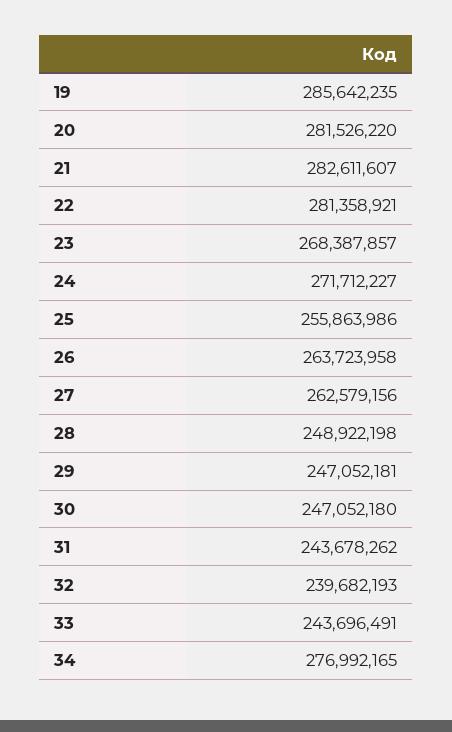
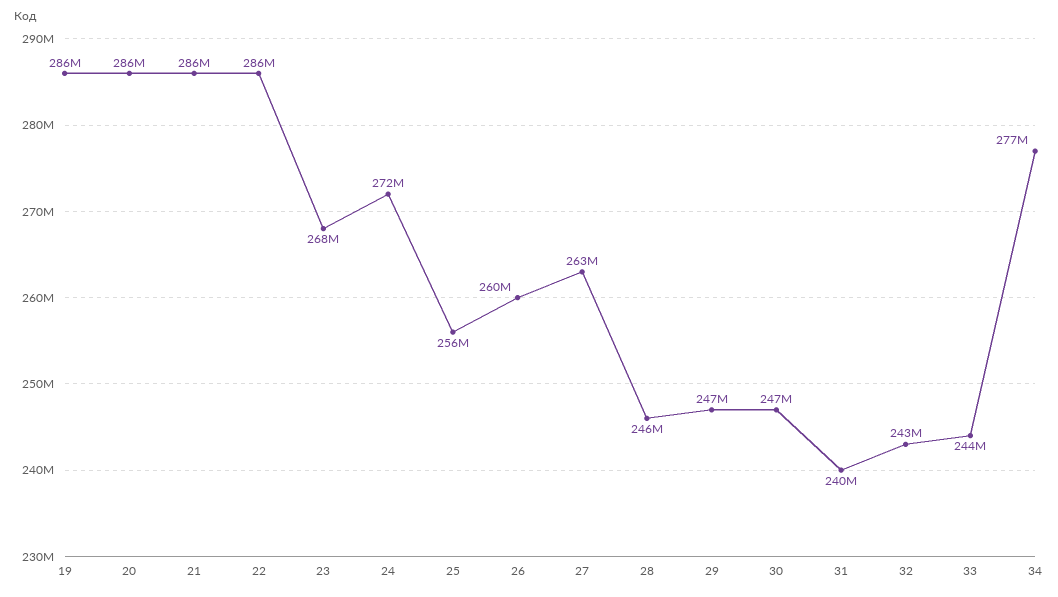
20: 281526220 -> 286000000
21: 282611607 -> 286000000
22: 281358921 -> 286000000
26: 263723958 -> 260000000
28: 248922198 -> 246000000
31: 243678262 -> 240000000
32: 239682193 -> 243000000

